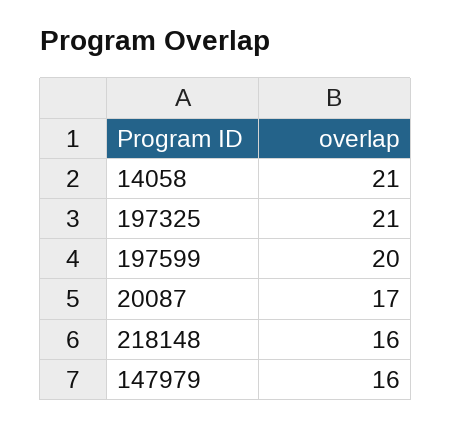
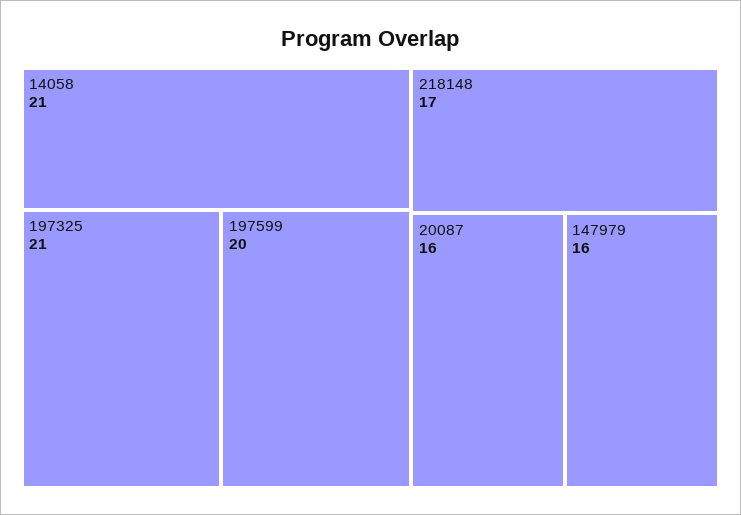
20087: 17 -> 16
218148: 16 -> 17

